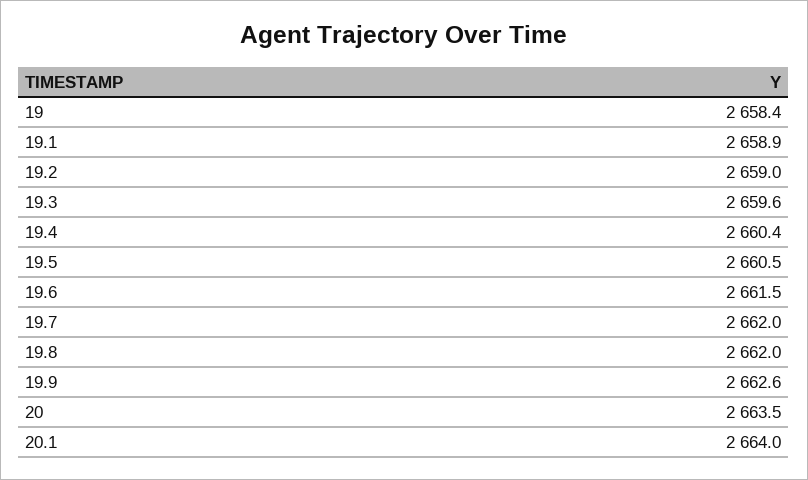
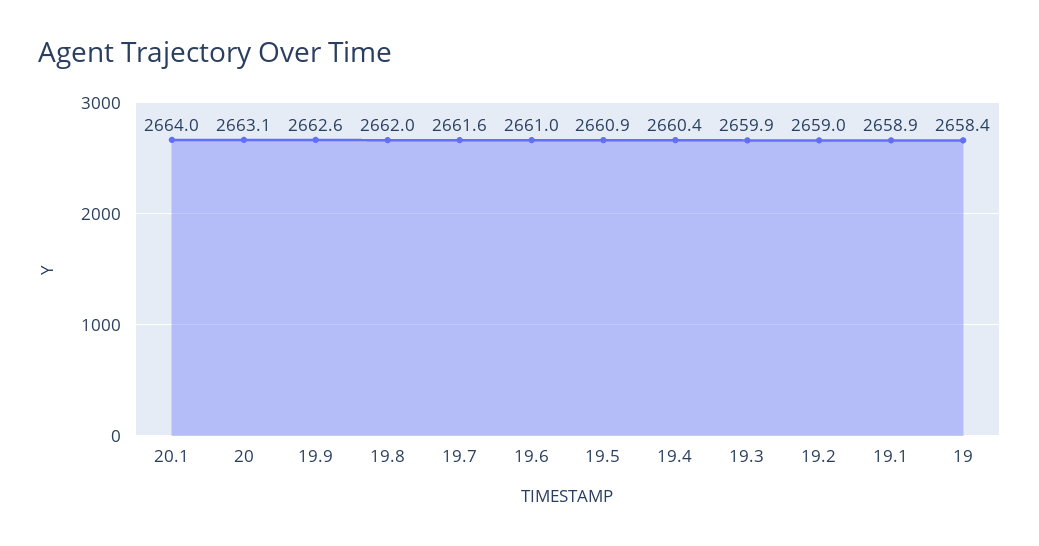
19.3: 2659.6 -> 2659.9
19.5: 2660.5 -> 2660.9
19.6: 2661.5 -> 2661
19.7: 2662 -> 2661.6
20: 2663.5 -> 2663.1

